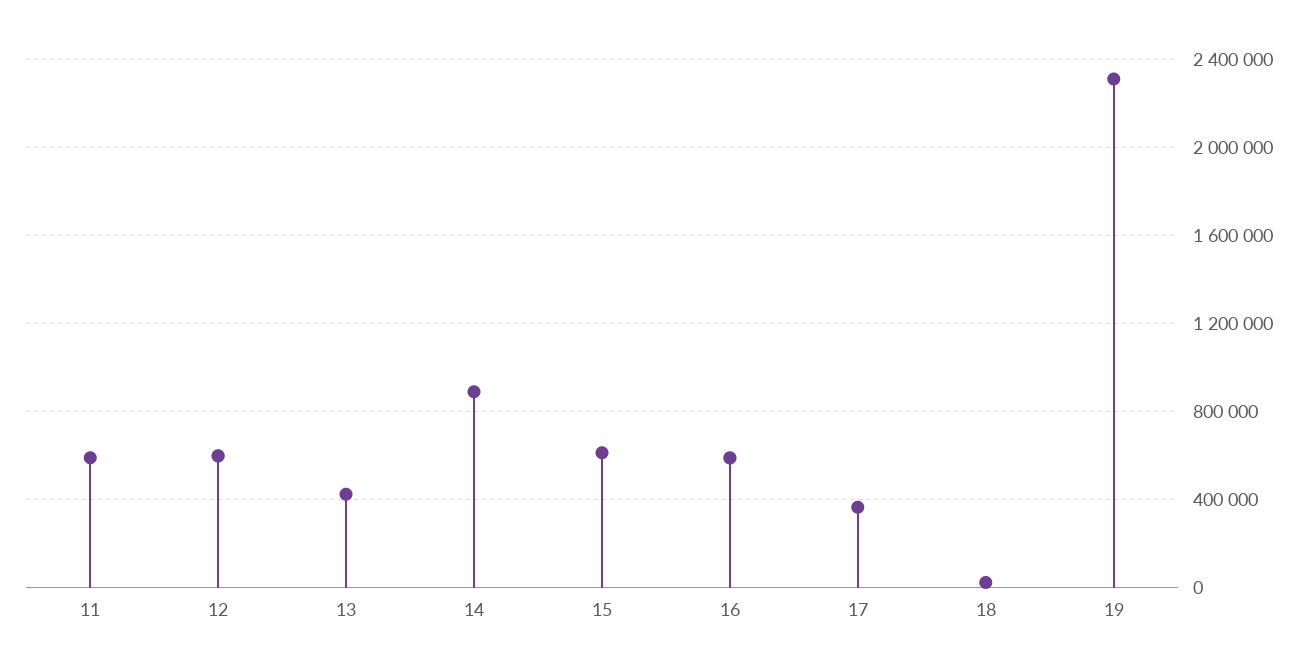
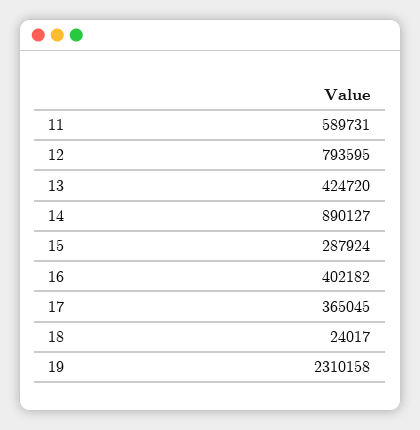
12: 600000 -> 793595
15: 600000 -> 287924
16: 600000 -> 402182

